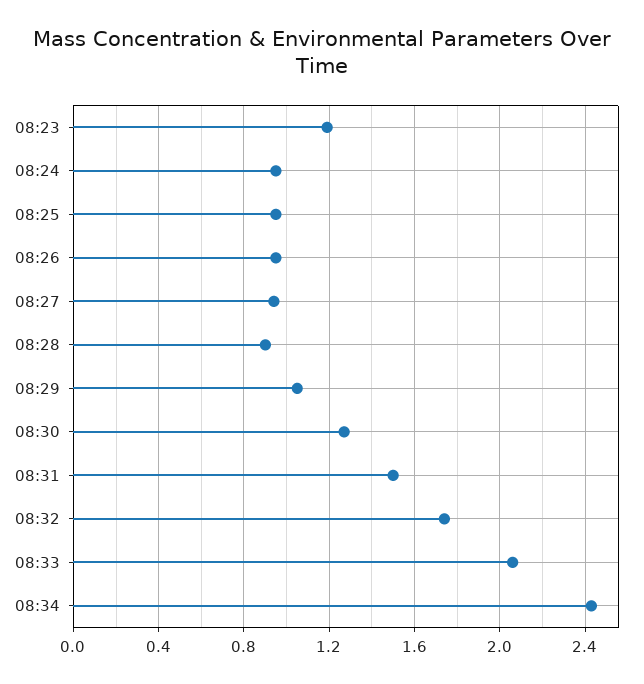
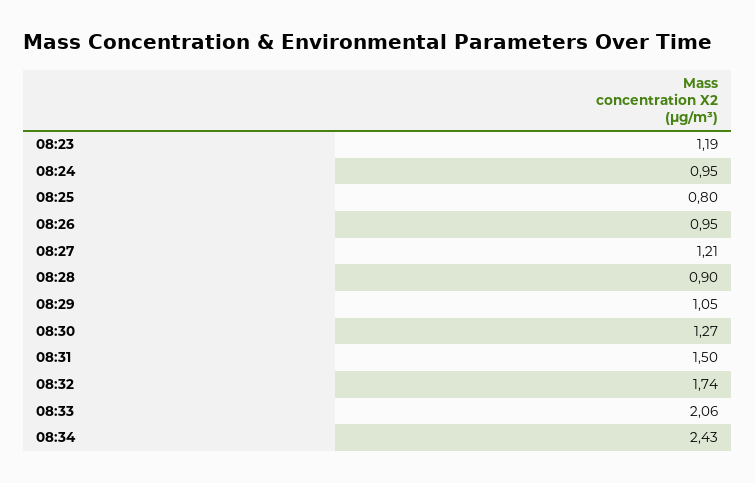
08:25: 0.95 -> 0.8
08:27: 0.95 -> 1.21

